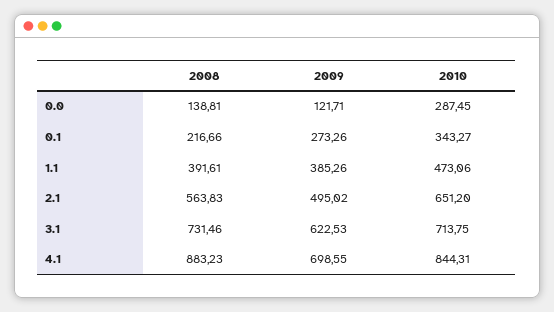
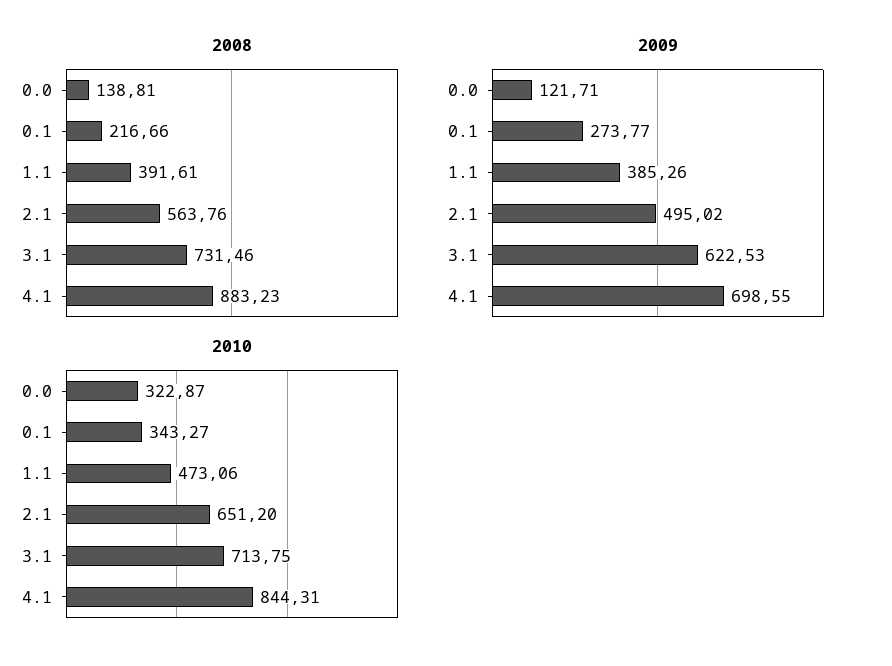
2010, 0.0: 287.45 -> 322.87
2009, 0.1: 273.26 -> 273.77
2008, 2.1: 563.83 -> 563.76

